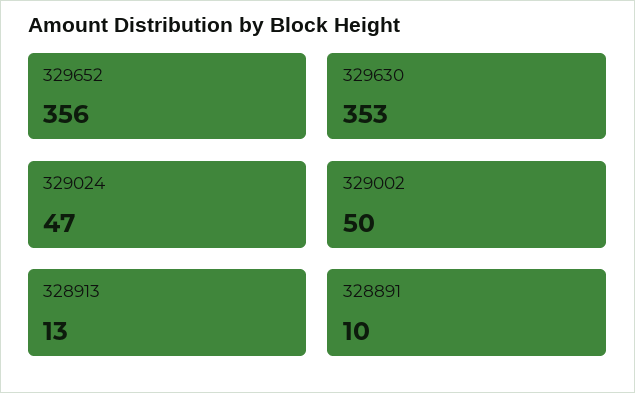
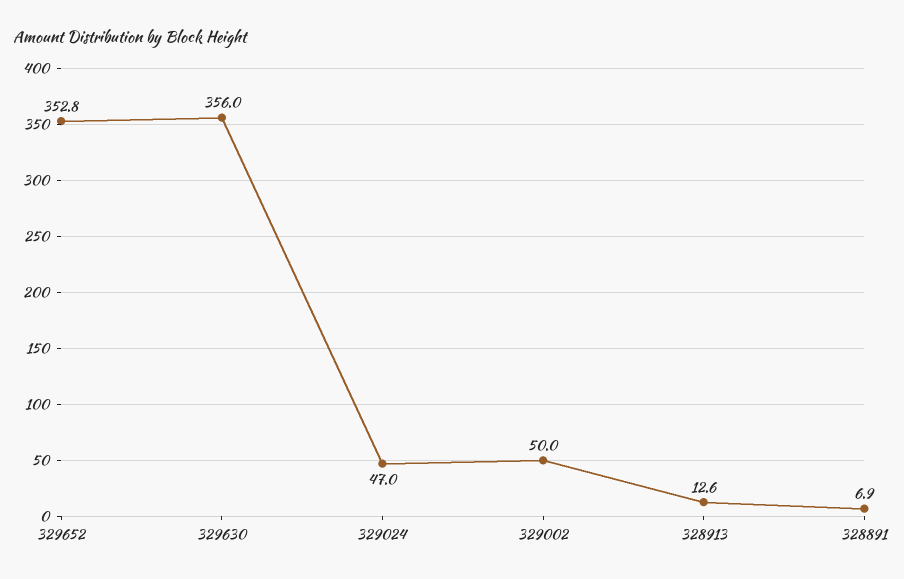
329652: 356 -> 352.8
329630: 353 -> 356
328891: 10 -> 6.9

